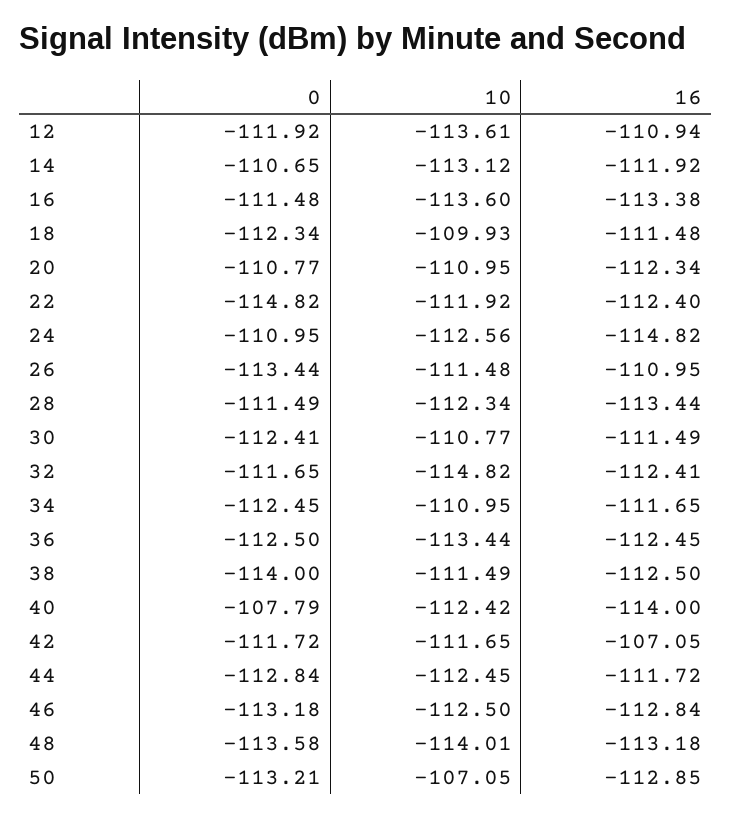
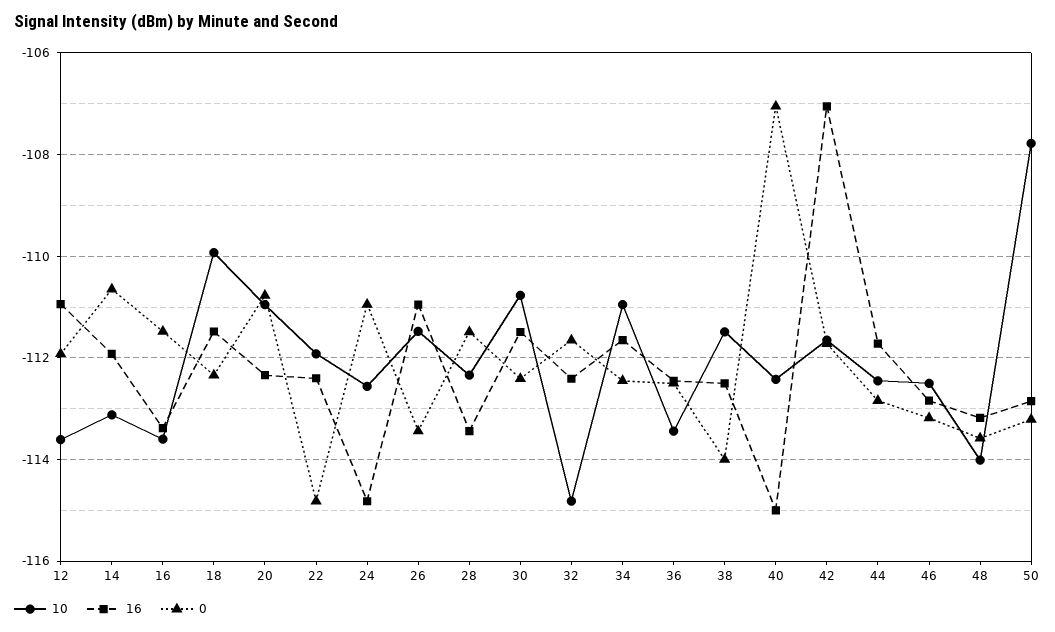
0, 40: -107.79 -> -107
16, 40: -114 -> -115
10, 50: -107.05 -> -107.8

